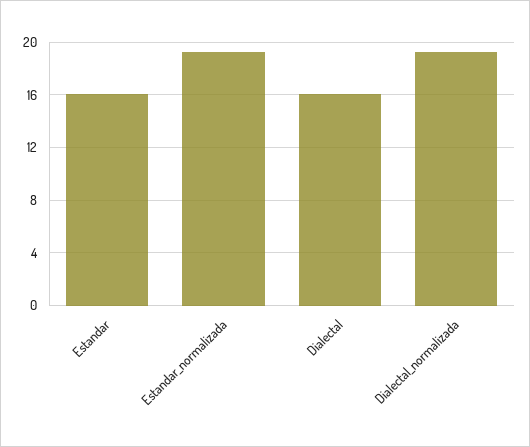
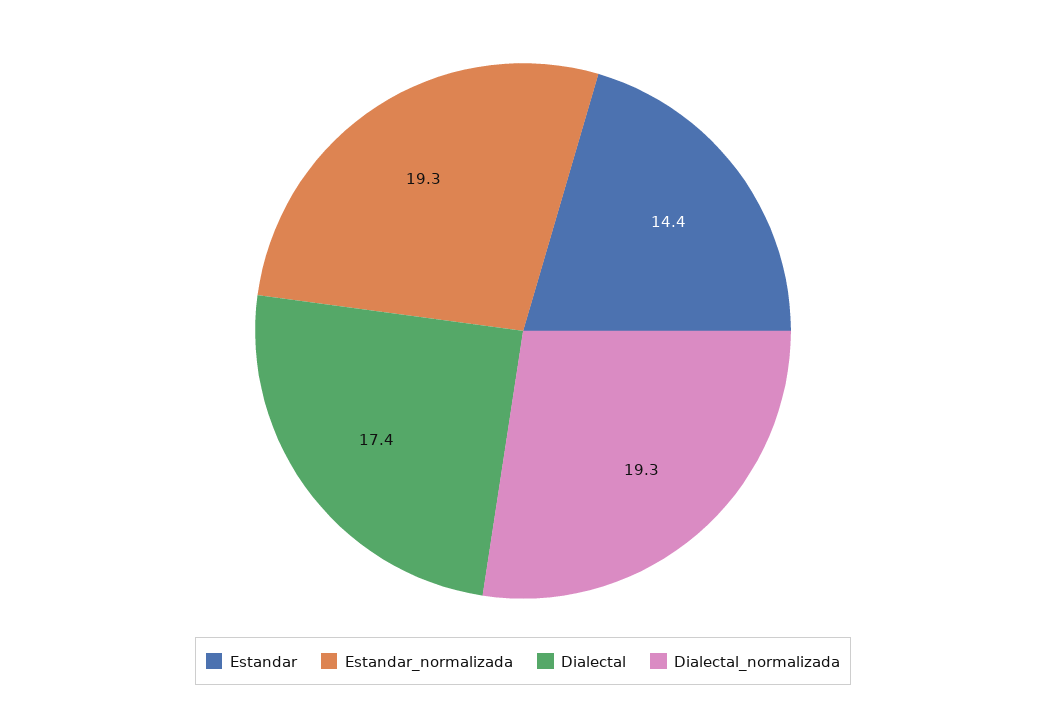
Estandar: 16 -> 14.4
Dialectal: 16 -> 17.4

